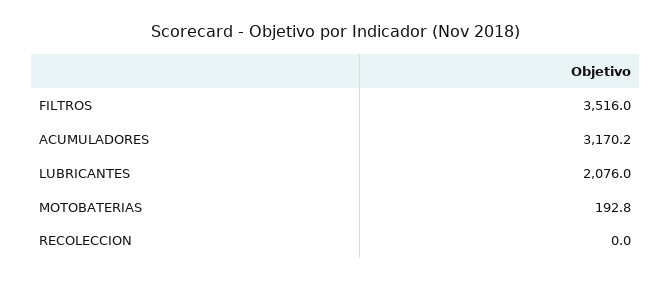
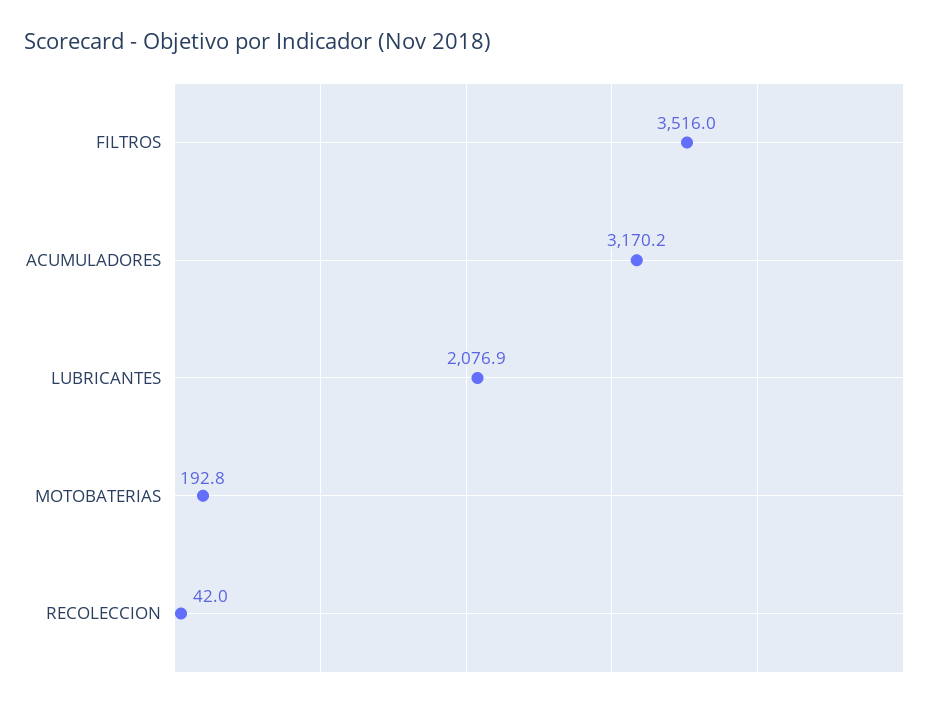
LUBRICANTES: 2076 -> 2076.9
RECOLECCION: 0 -> 42

